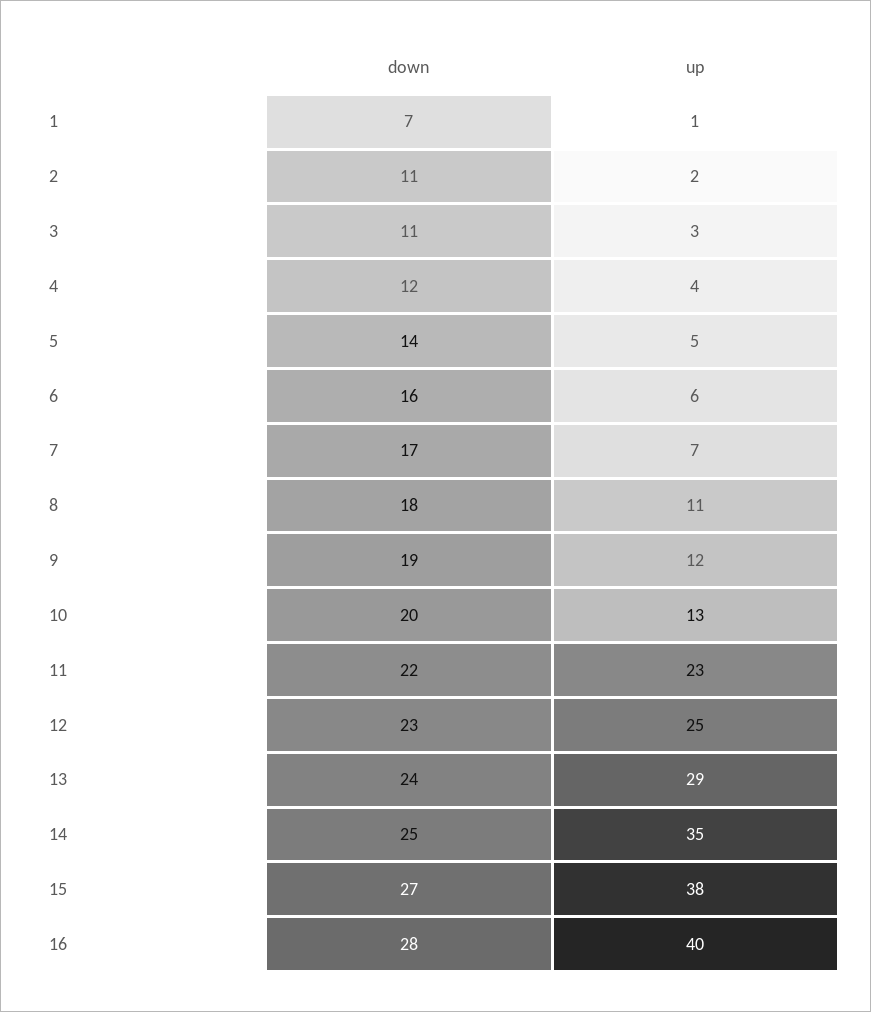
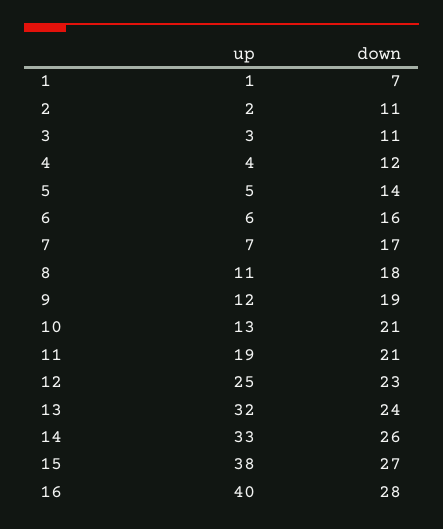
down, 10: 20 -> 21
down, 11: 22 -> 21
up, 11: 23 -> 19
up, 13: 29 -> 32
down, 14: 25 -> 26
up, 14: 35 -> 33

